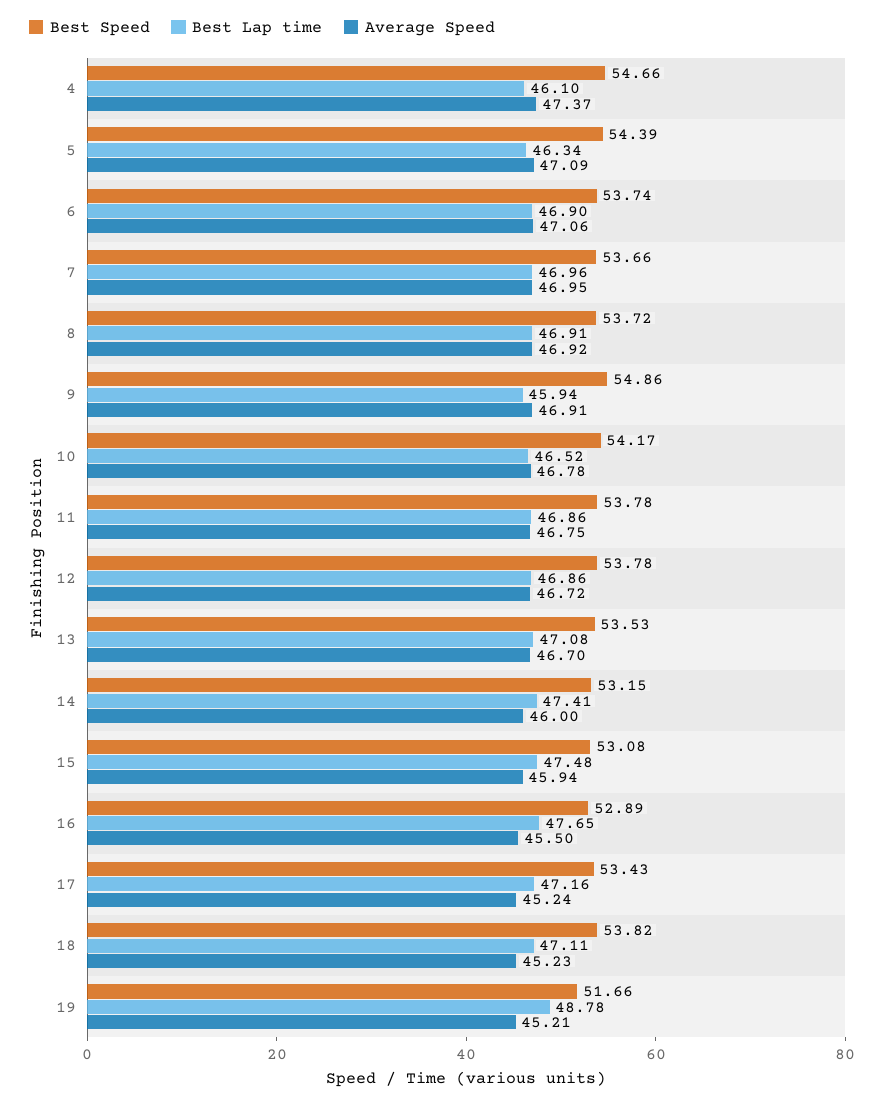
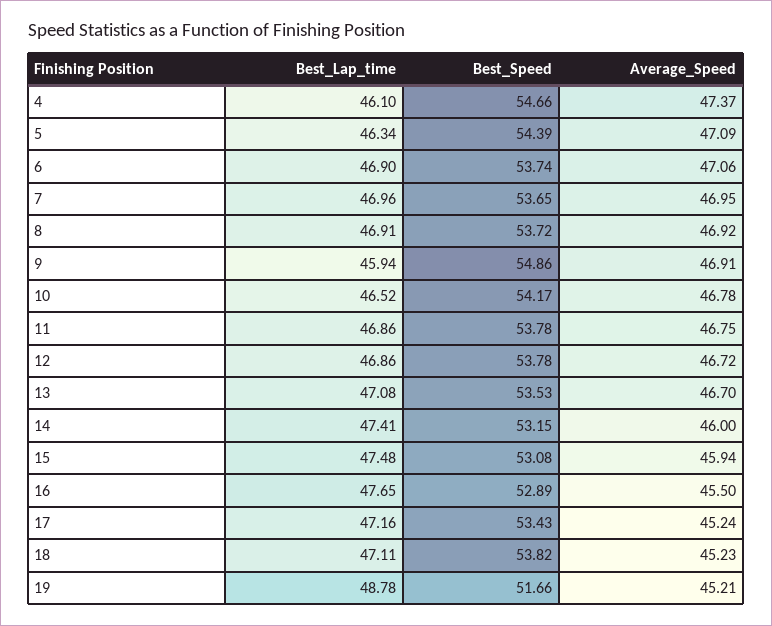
Best Speed, 7: 53.66 -> 53.65

